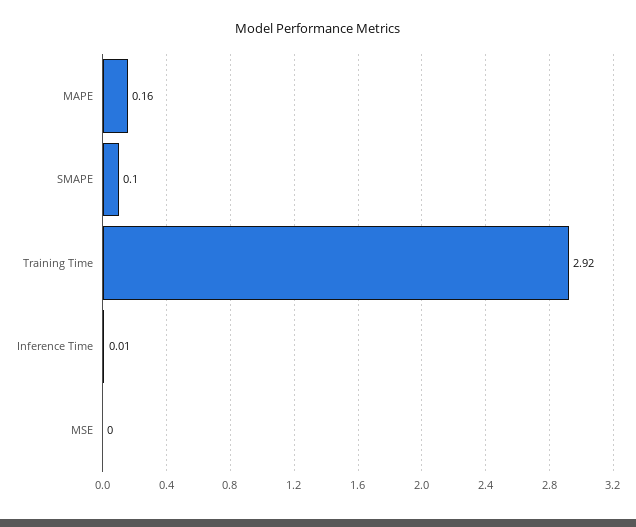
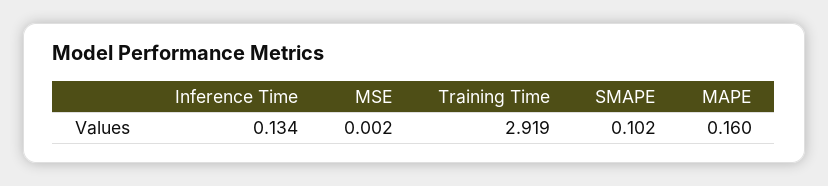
Inference Time: 0.01 -> 0.134

